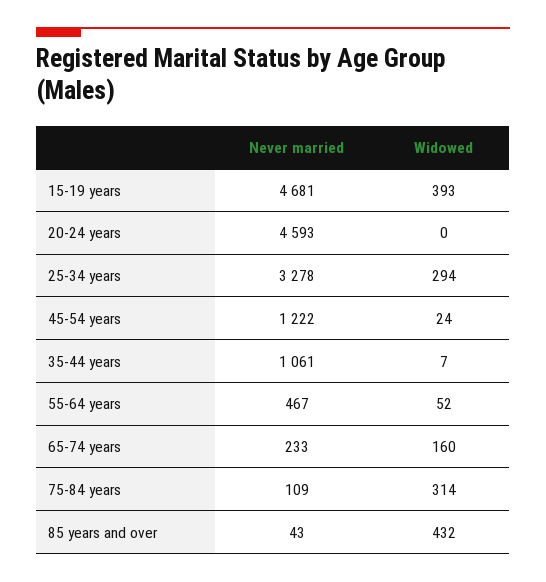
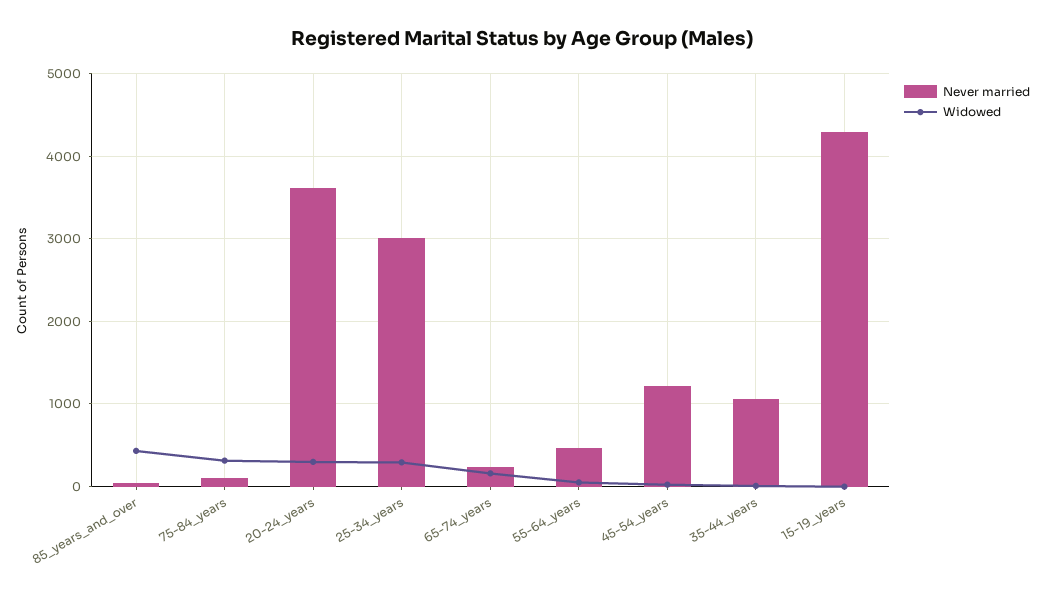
Never married, 15-19 years: 4681 -> 4300
Widowed, 15-19 years: 393 -> 0
Never married, 20-24 years: 4593 -> 3600
Widowed, 20-24 years: 0 -> 300
Never married, 25-34 years: 3278 -> 3000

